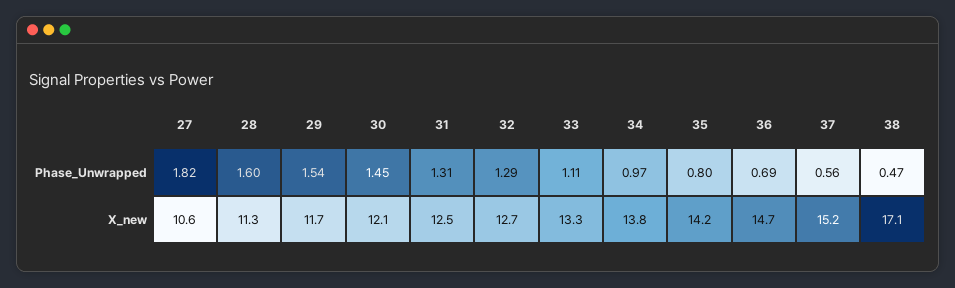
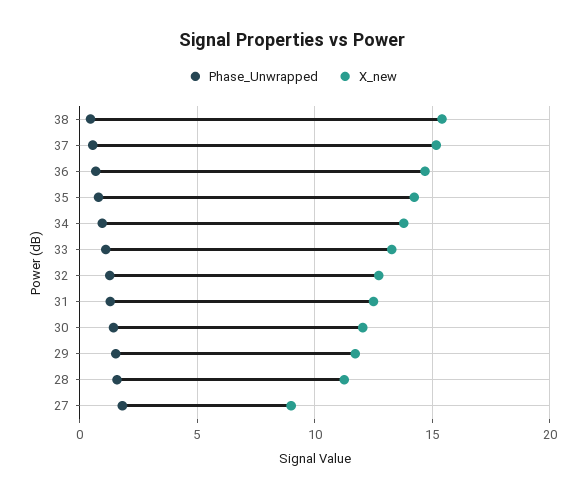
X_new, 27: 10.6 -> 9
X_new, 38: 17.1 -> 15.5

